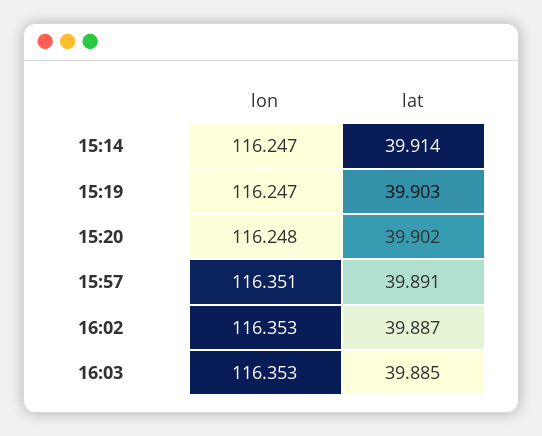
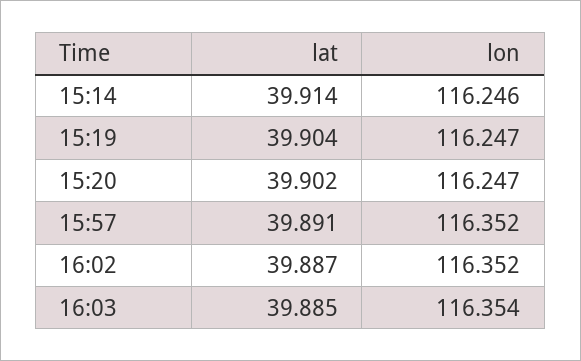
lon, 15:14: 116.247 -> 116.246
lat, 15:19: 39.903 -> 39.904
lon, 15:20: 116.248 -> 116.247
lon, 15:57: 116.351 -> 116.352
lon, 16:02: 116.353 -> 116.352
lon, 16:03: 116.353 -> 116.354

